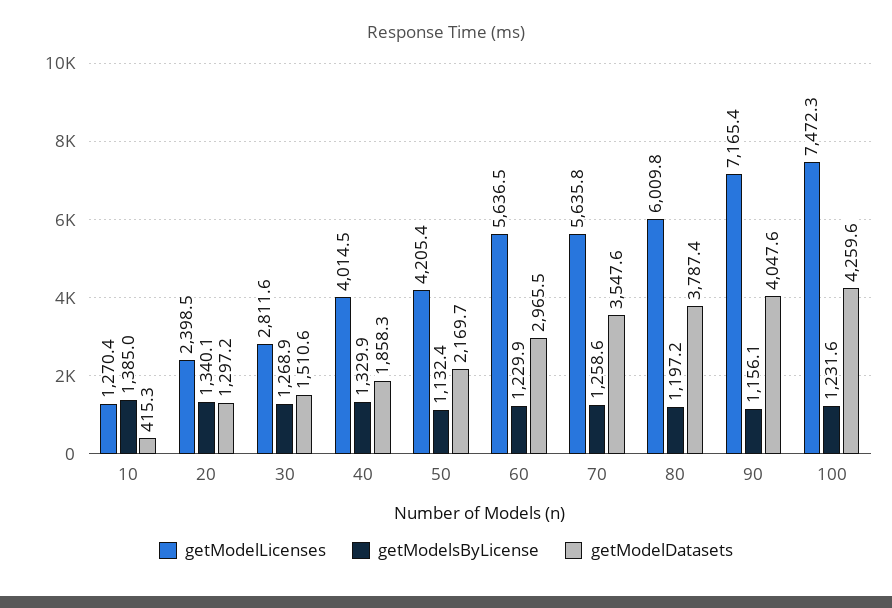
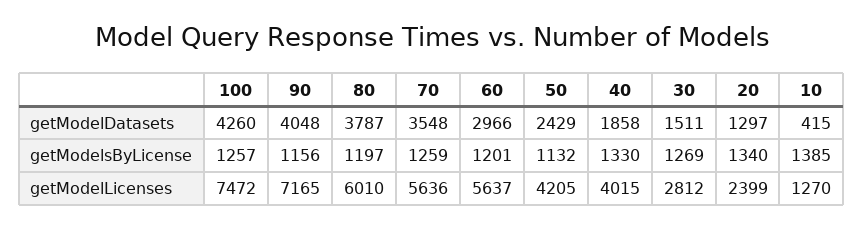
getModelDatasets, 50: 2169.7 -> 2429
getModelsByLicense, 60: 1229.9 -> 1201
getModelsByLicense, 100: 1231.6 -> 1257

